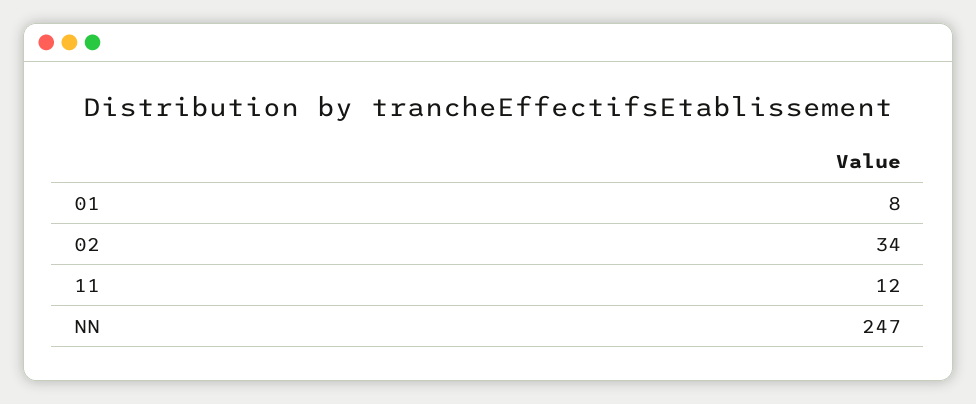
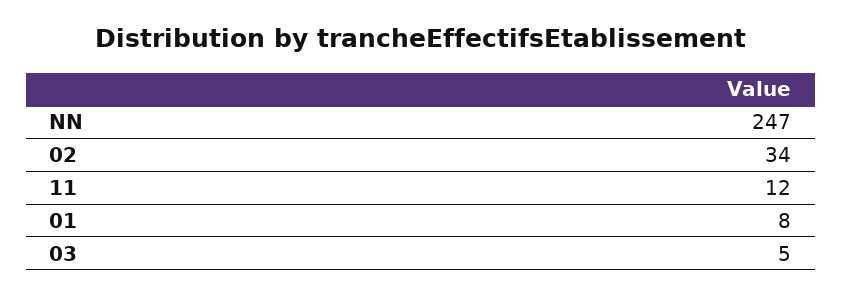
03: none -> 5

